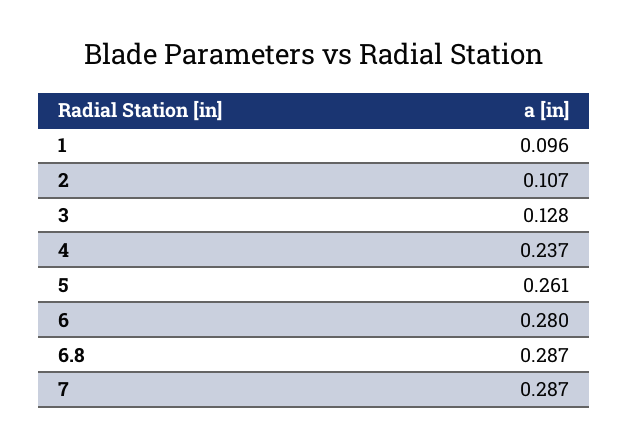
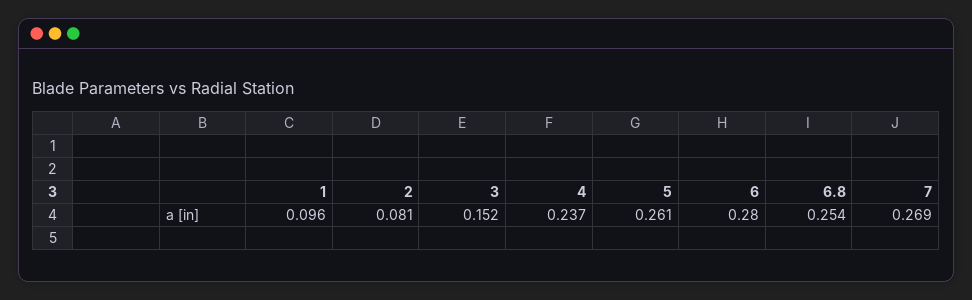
2: 0.107 -> 0.081
3: 0.128 -> 0.152
6.8: 0.287 -> 0.254
7: 0.287 -> 0.269

